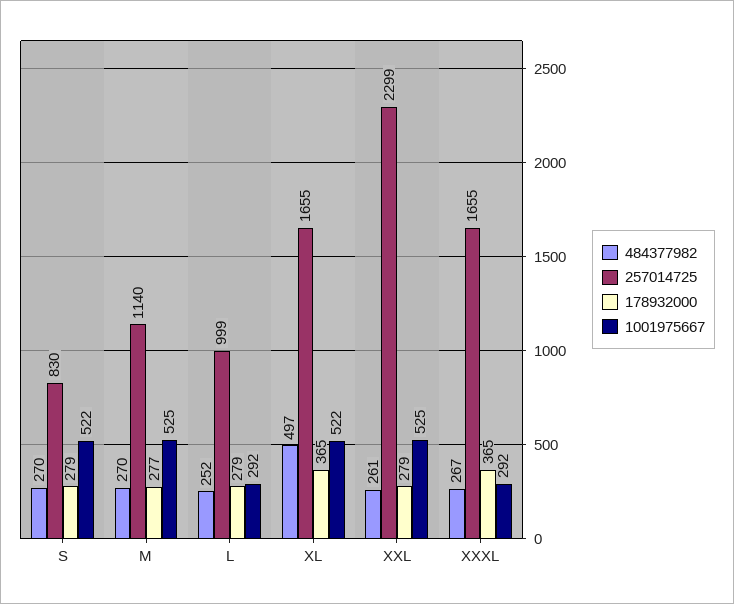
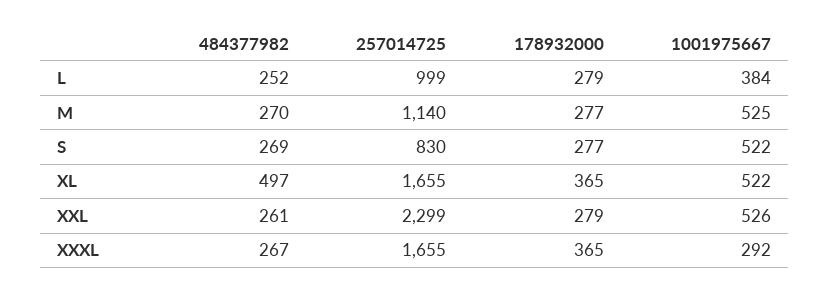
484377982, S: 270 -> 269
178932000, S: 279 -> 277
1001975667, L: 292 -> 384
1001975667, XXL: 525 -> 526

